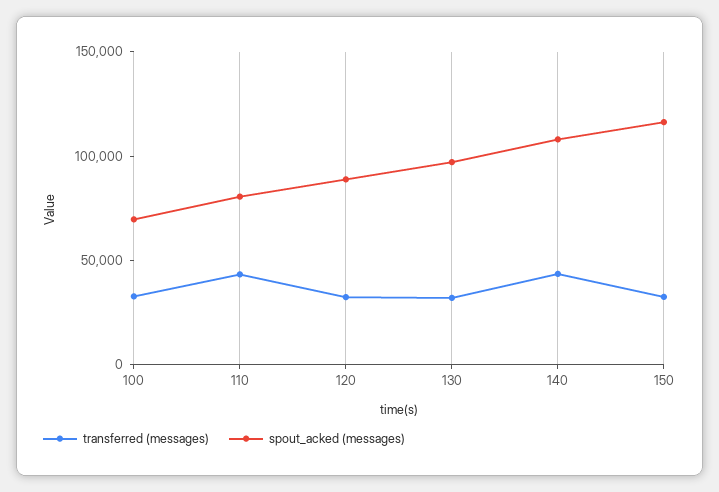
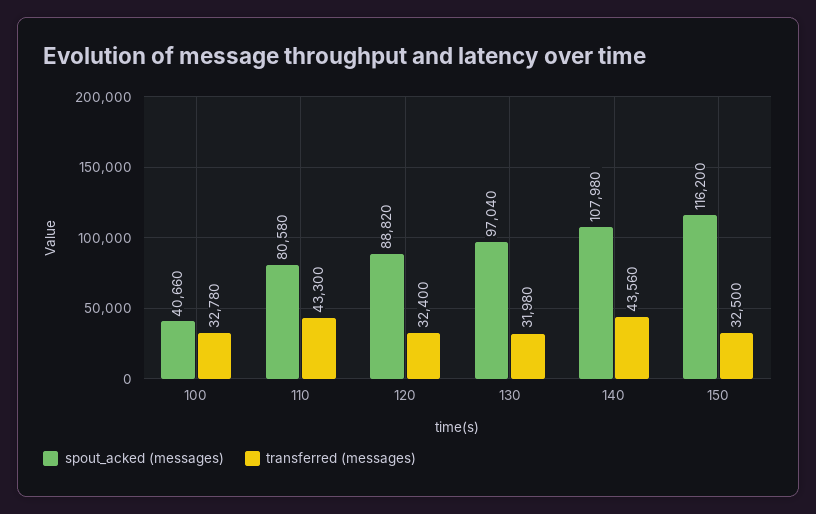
spout_acked (messages), 100: 70000 -> 40660

